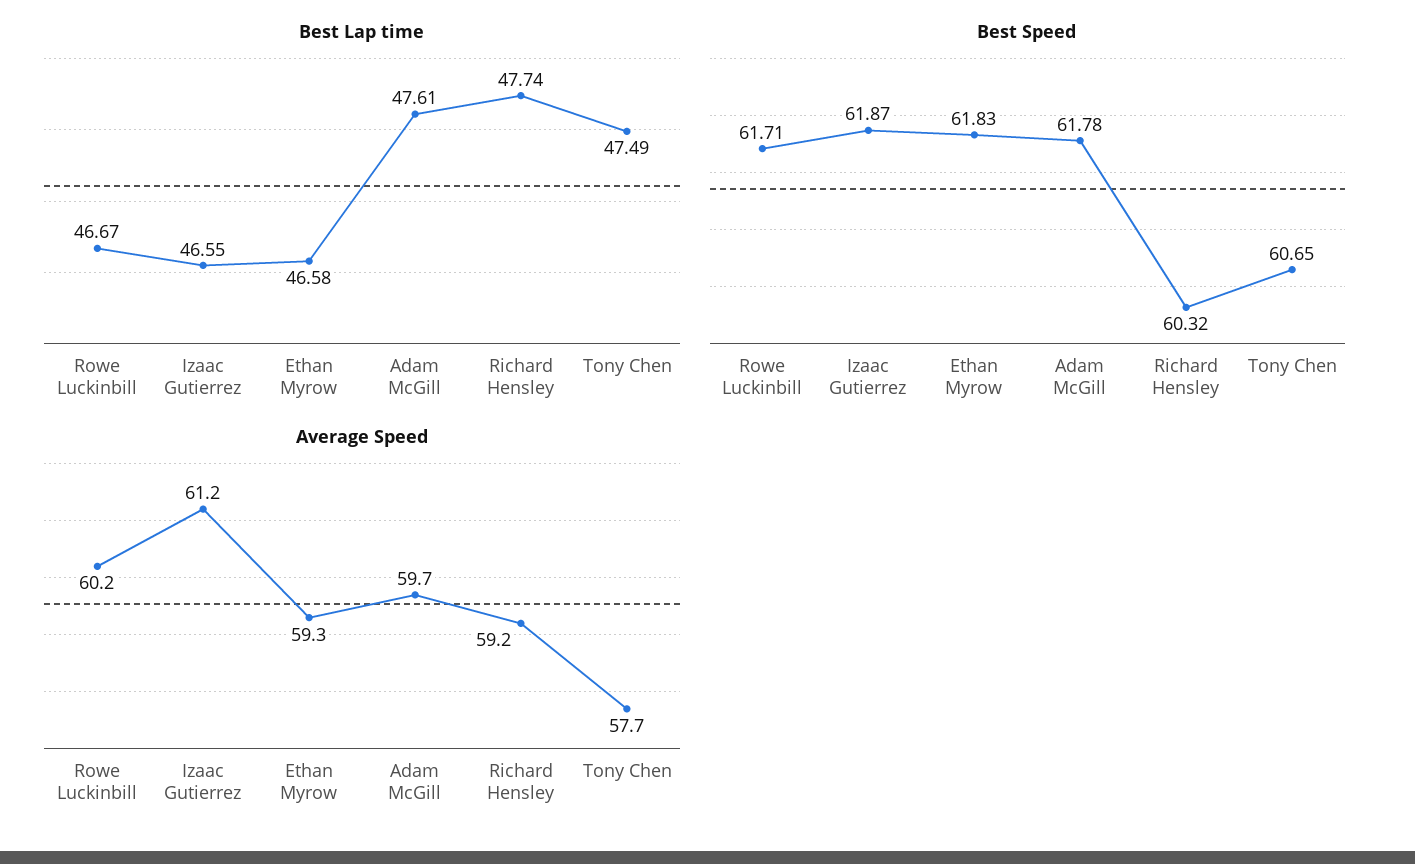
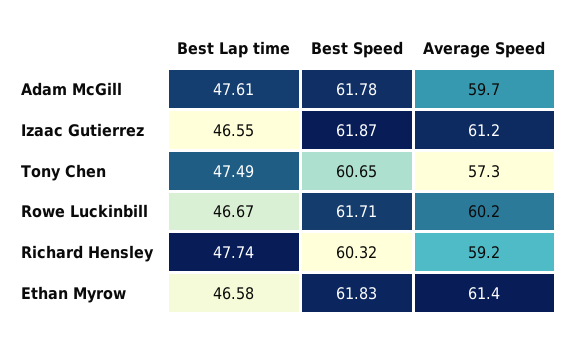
Average Speed, Ethan Myrow: 59.3 -> 61.4
Average Speed, Tony Chen: 57.7 -> 57.3

